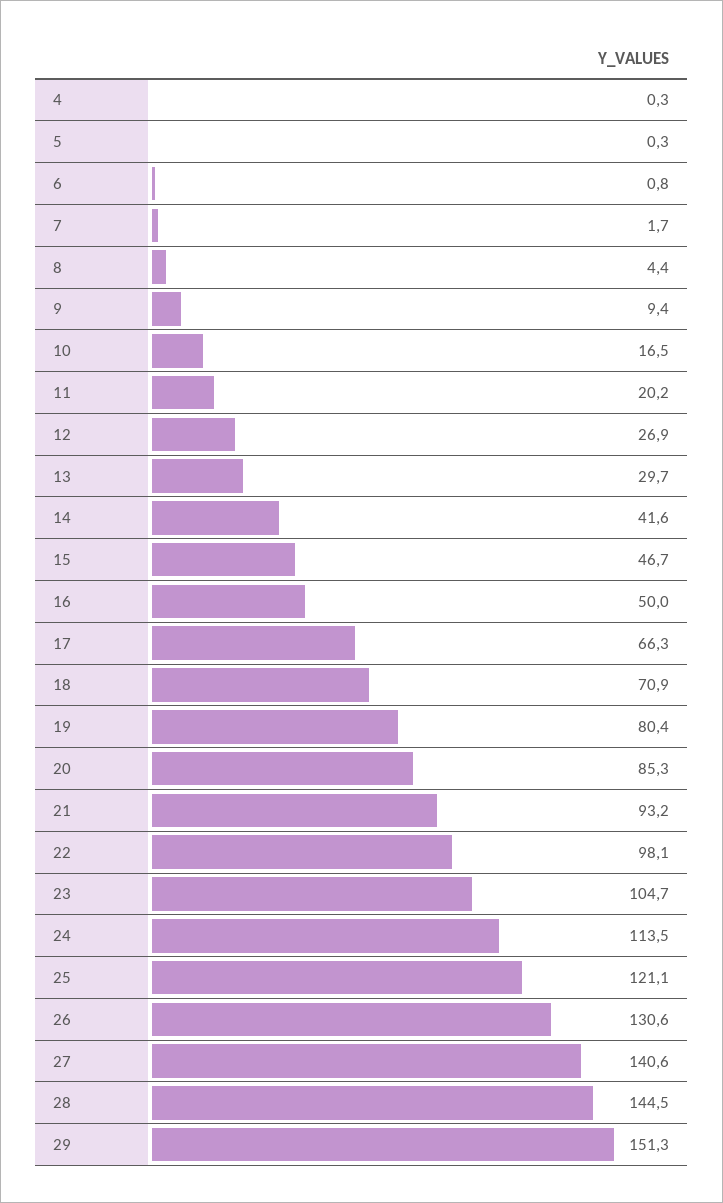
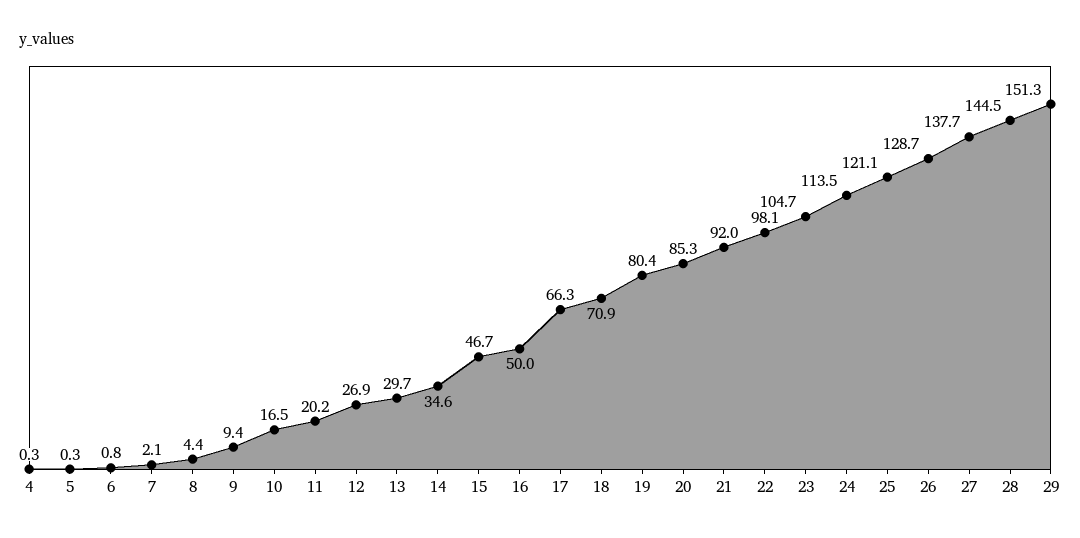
7: 1.7 -> 2.1
14: 41.6 -> 34.6
21: 93.2 -> 92
26: 130.6 -> 128.7
27: 140.6 -> 137.7

